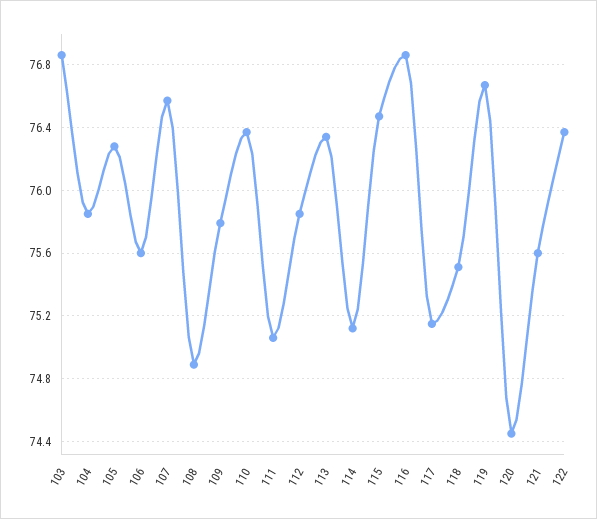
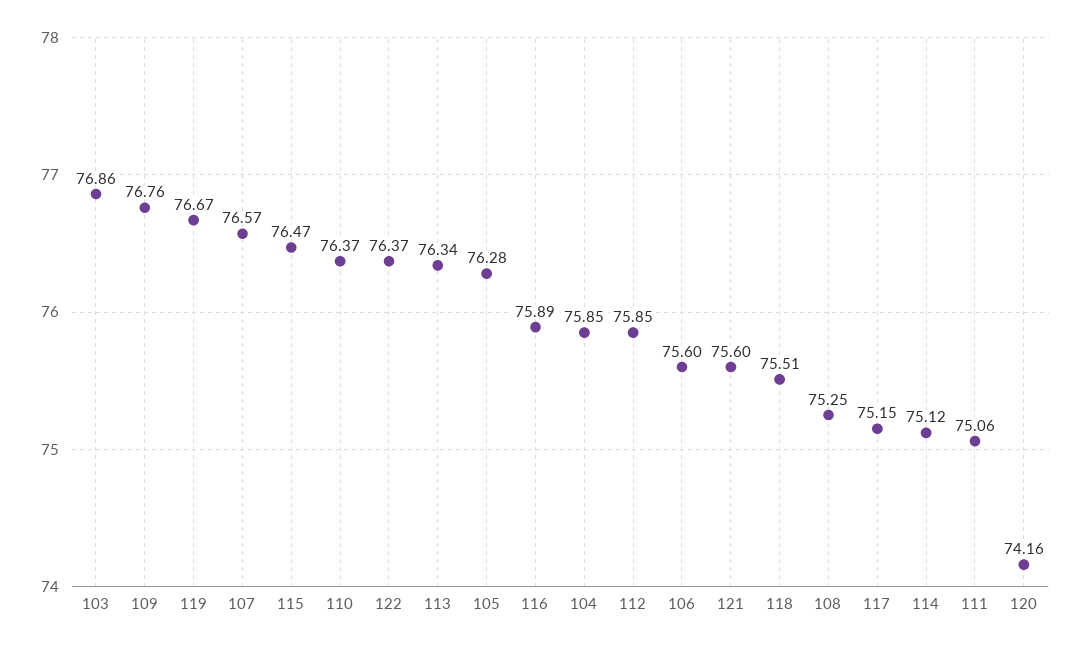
108: 74.9 -> 75.25
109: 75.8 -> 76.76
116: 76.85 -> 75.89
120: 74.45 -> 74.16

